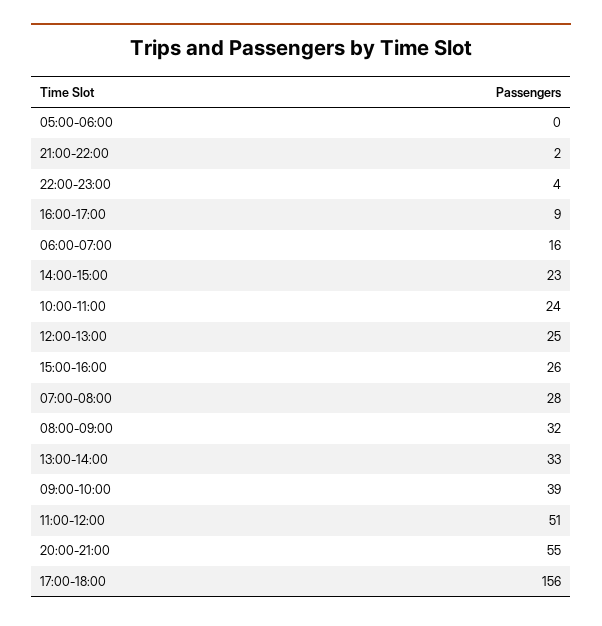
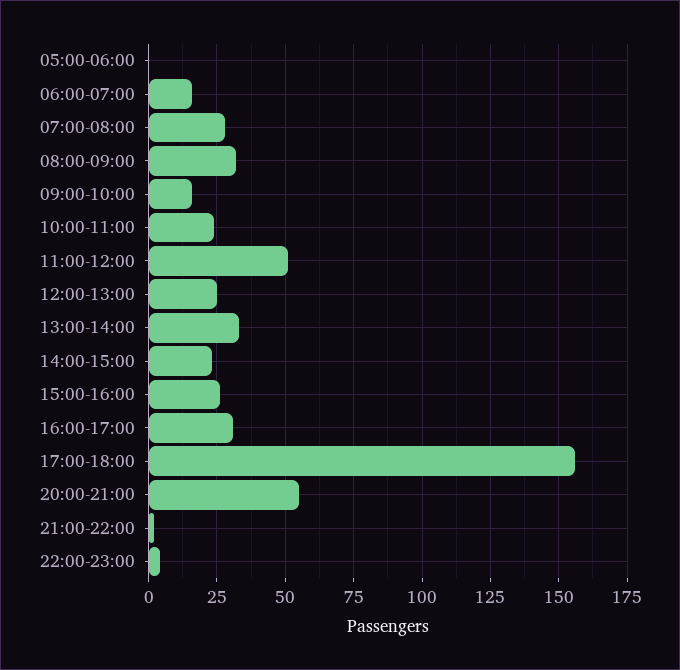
16:00-17:00: 9 -> 30
09:00-10:00: 39 -> 15

